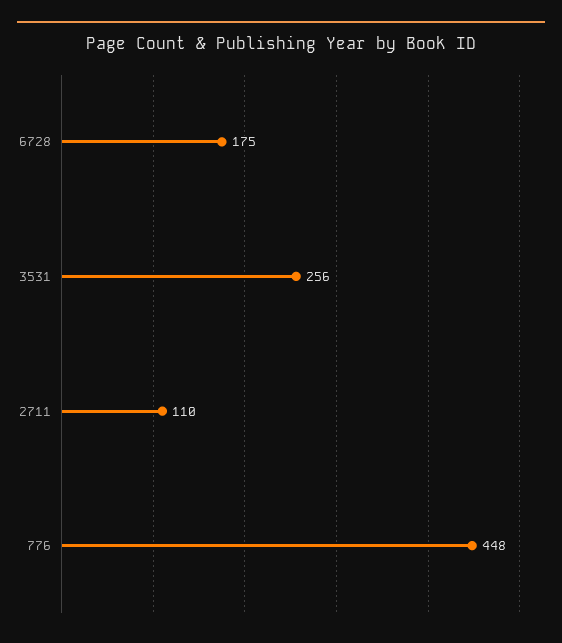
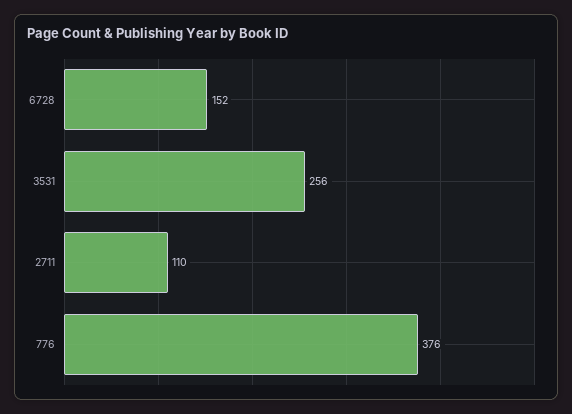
6728: 175 -> 152
776: 448 -> 376

